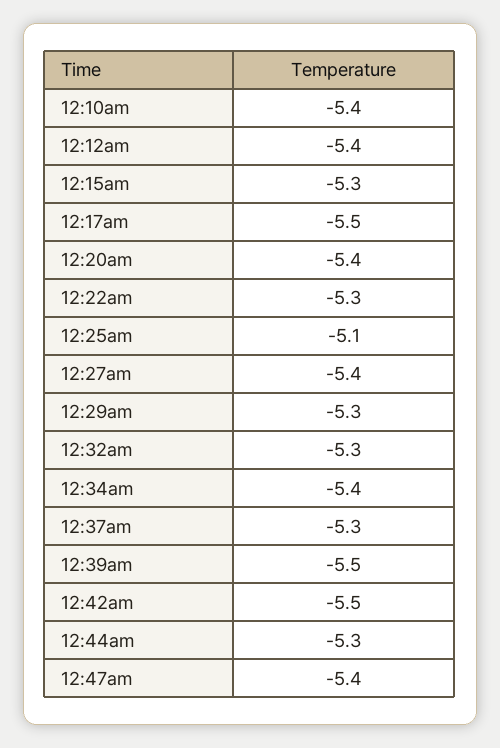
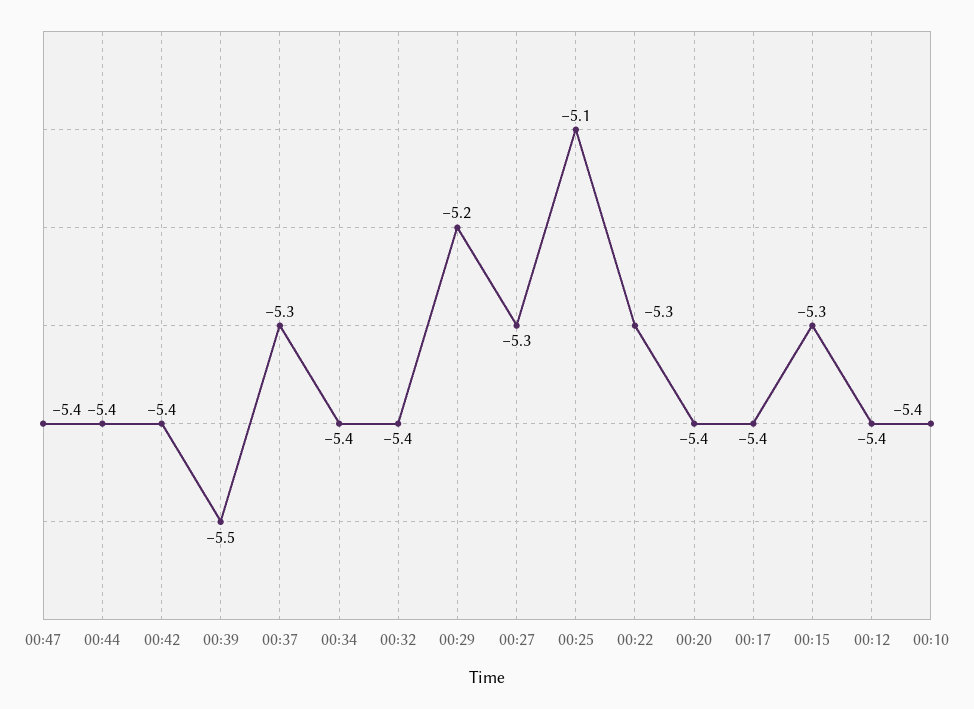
12:17am: -5.5 -> -5.4
12:27am: -5.4 -> -5.3
12:29am: -5.3 -> -5.2
12:32am: -5.3 -> -5.4
12:42am: -5.5 -> -5.4
12:44am: -5.3 -> -5.4

